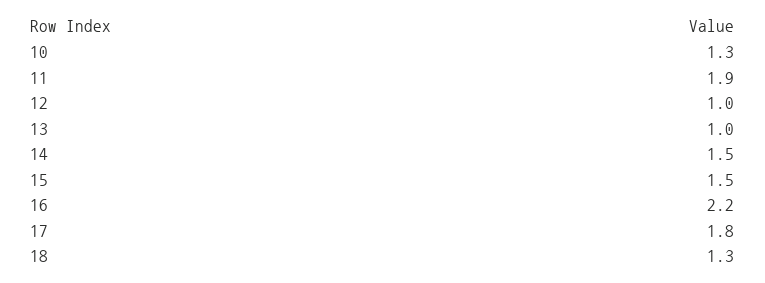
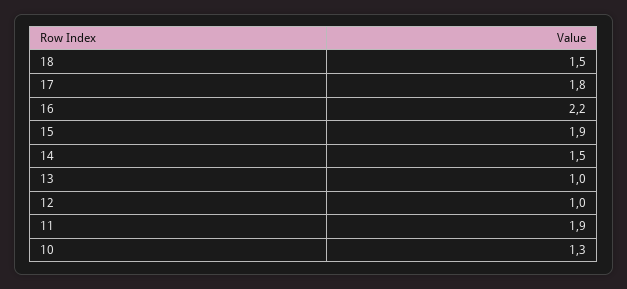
15: 1.5 -> 1.9
18: 1.3 -> 1.5

